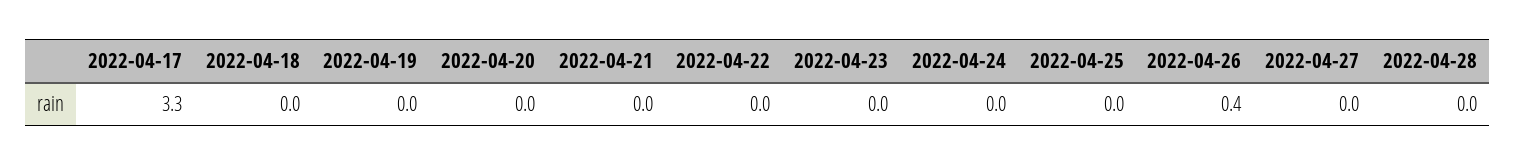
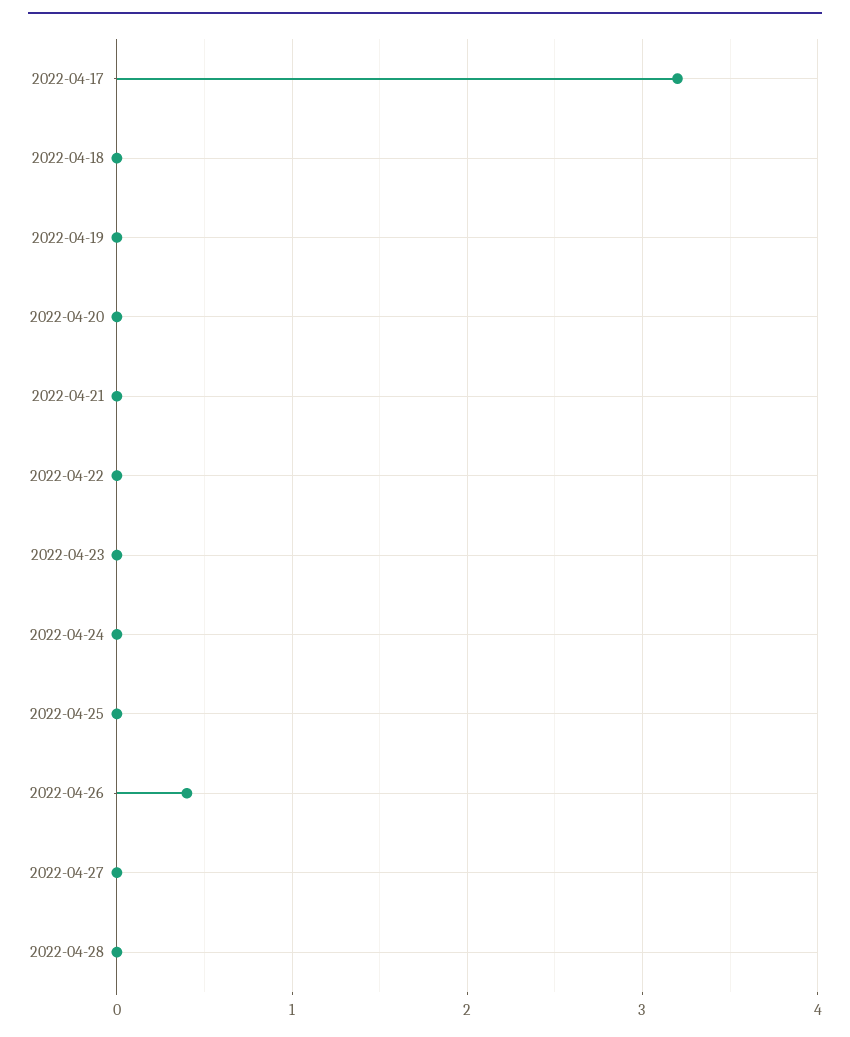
2022-04-17: 3.3 -> 3.2

